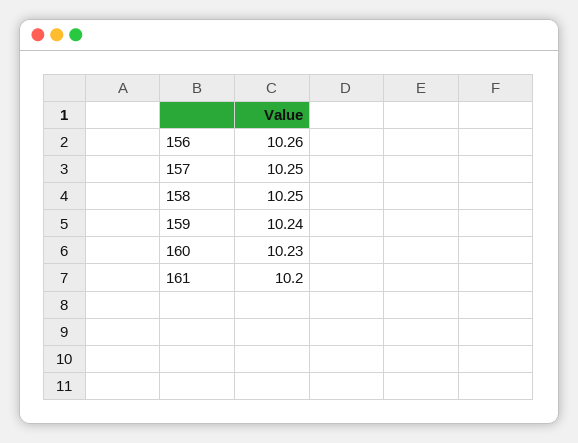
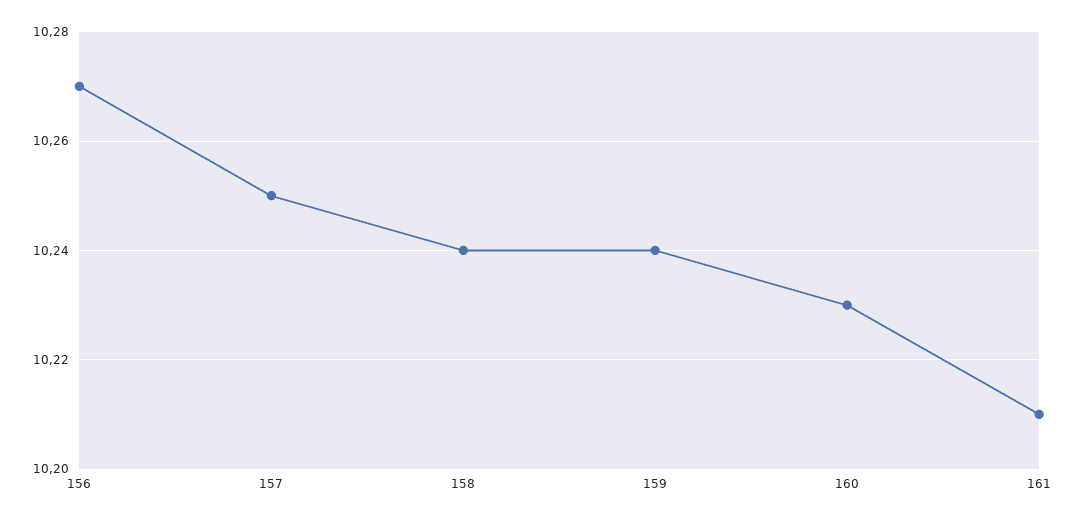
156: 10.26 -> 10.27
158: 10.25 -> 10.24
161: 10.2 -> 10.21

